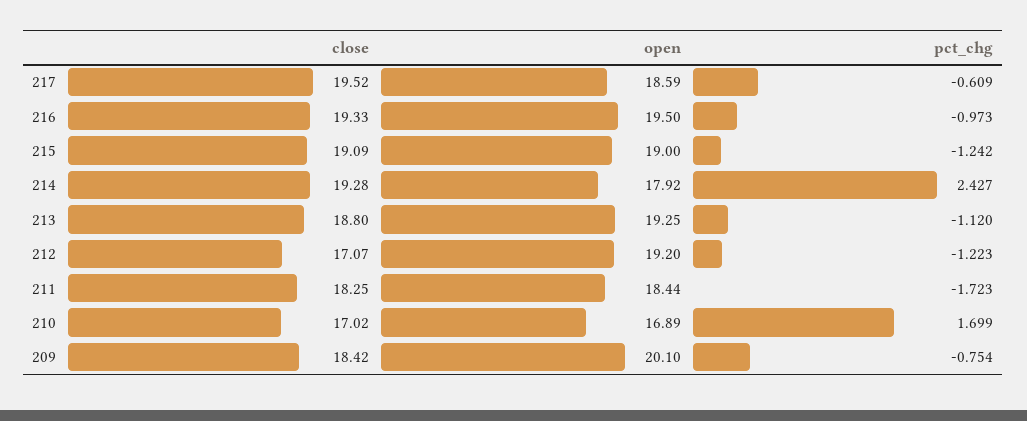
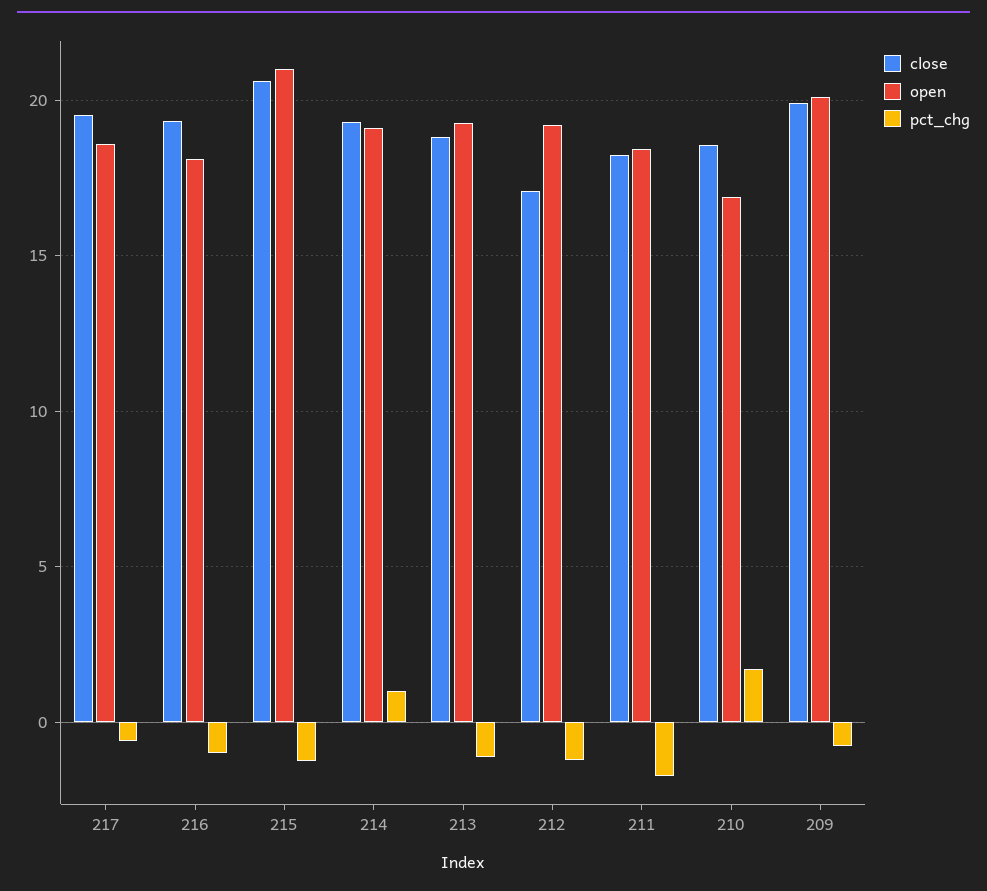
open, 216: 19.5 -> 18
close, 215: 19.09 -> 20.5
open, 215: 19 -> 21
open, 214: 17.92 -> 19
pct_chg, 214: 2.427 -> 1
close, 210: 17.02 -> 18.5
close, 209: 18.42 -> 20

